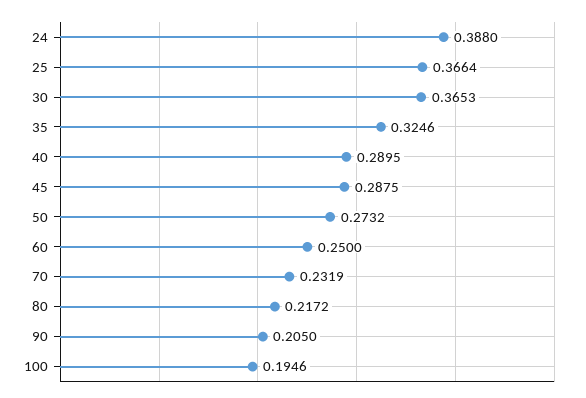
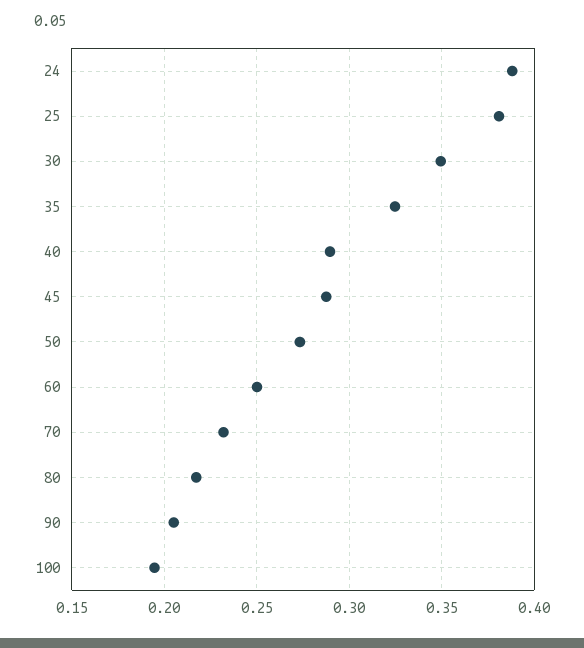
25: 0.3664 -> 0.38
30: 0.3653 -> 0.35

